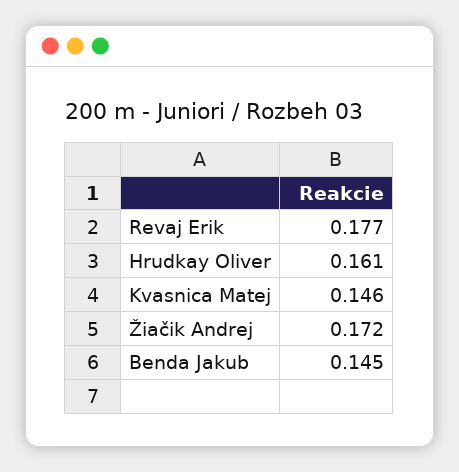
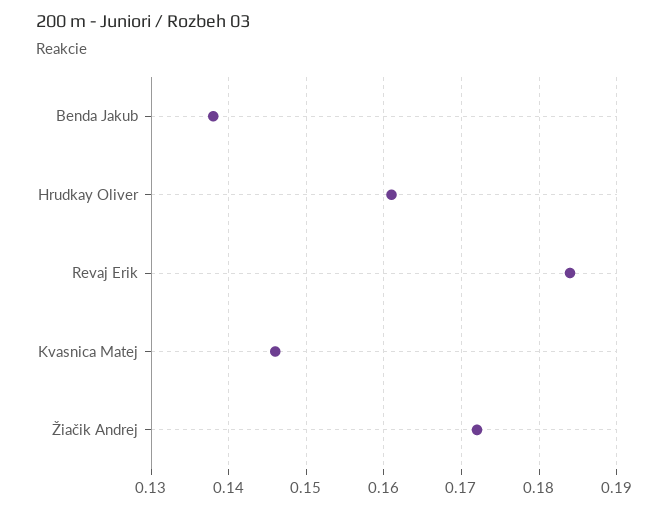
Revaj Erik: 0.177 -> 0.184
Benda Jakub: 0.145 -> 0.138

